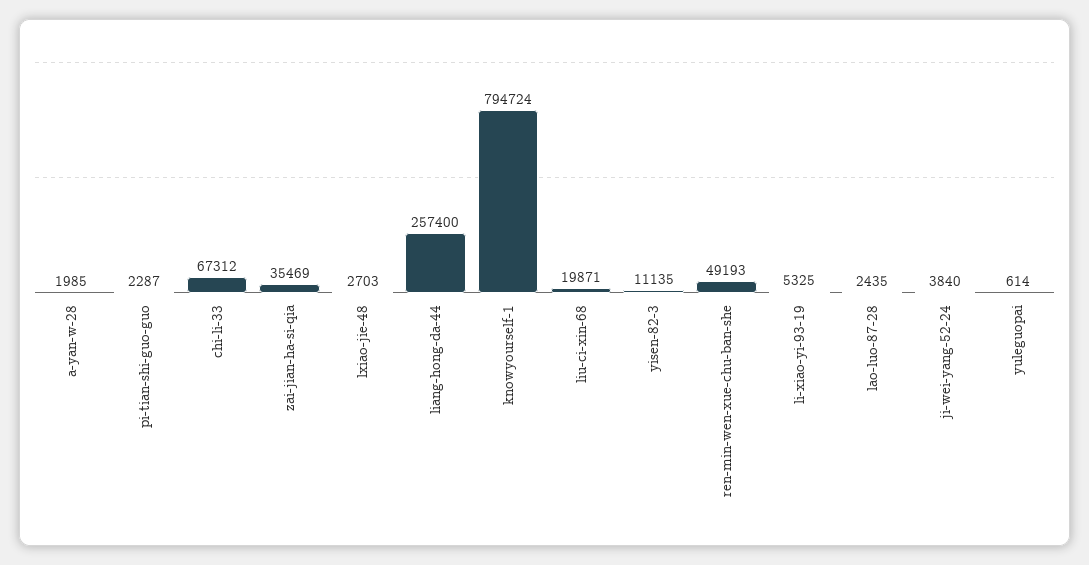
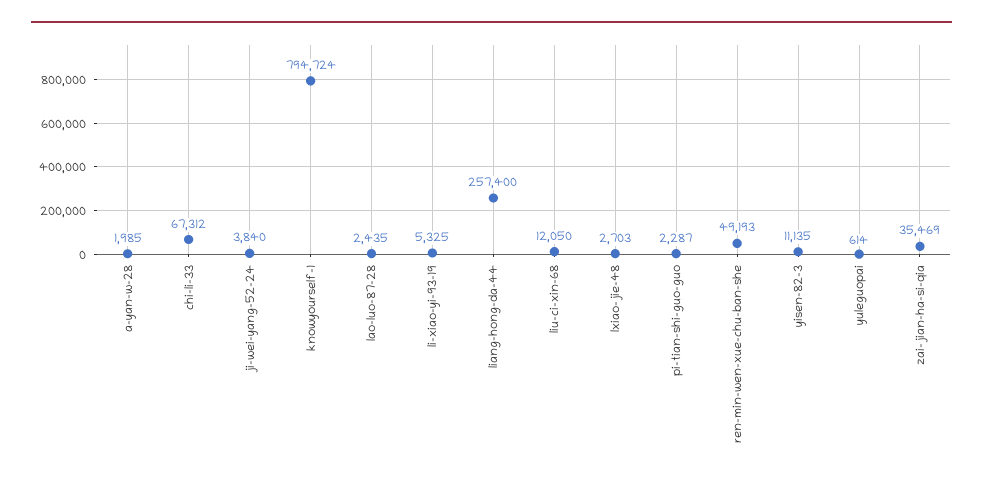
liu-ci-xin-68: 19871 -> 12050

